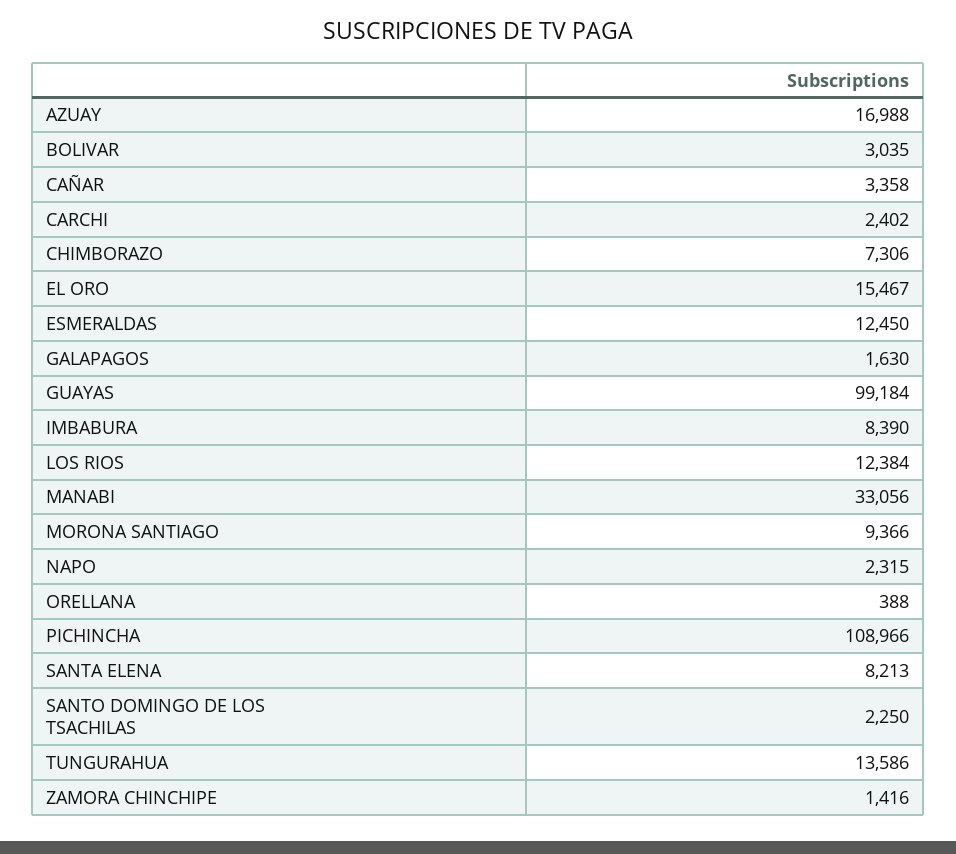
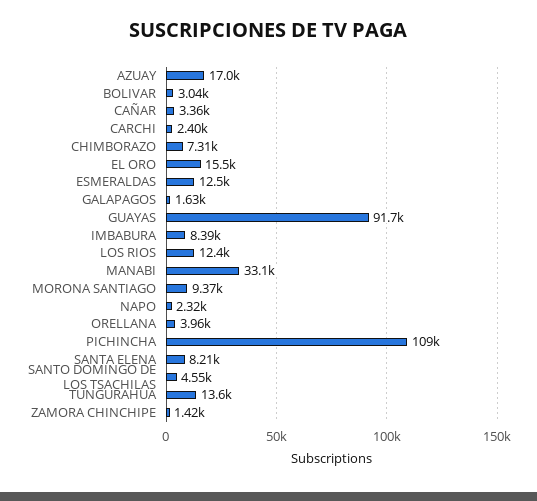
GUAYAS: 99184 -> 91700
ORELLANA: 388 -> 3960
SANTO DOMINGO DE LOS TSACHILAS: 2250 -> 4550

